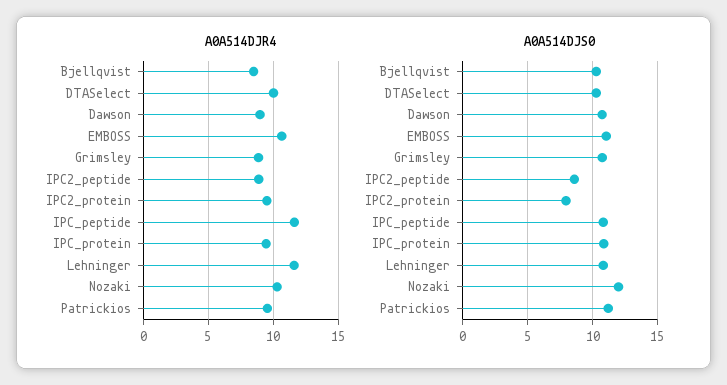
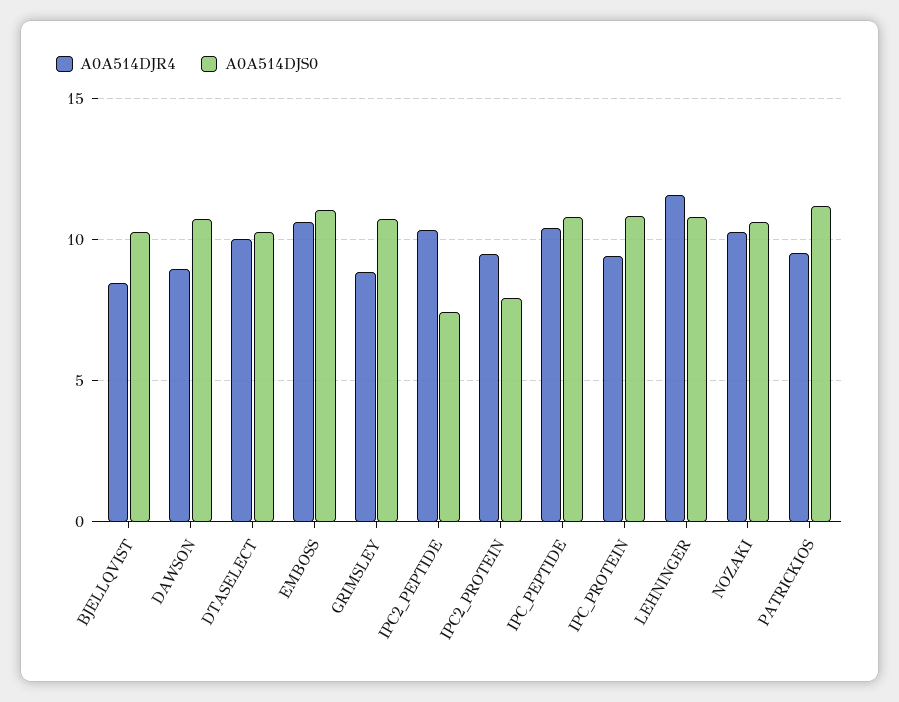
A0A514DJR4, IPC2_peptide: 9 -> 10.5
A0A514DJR4, IPC_peptide: 11.5 -> 10.5
A0A514DJS0, IPC2_peptide: 8.5 -> 7.5
A0A514DJS0, Nozaki: 12 -> 10.5

